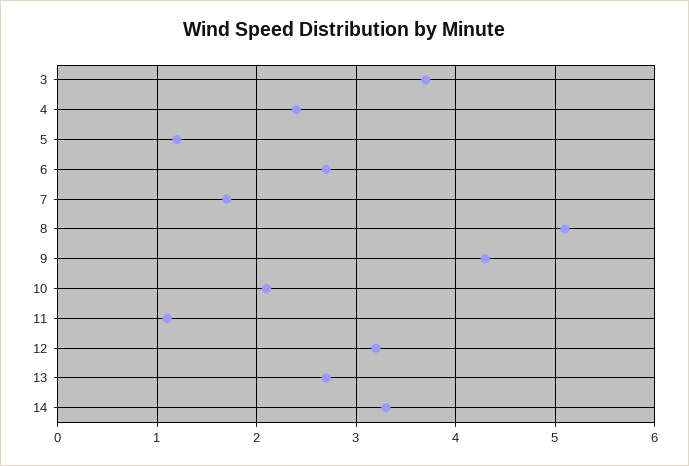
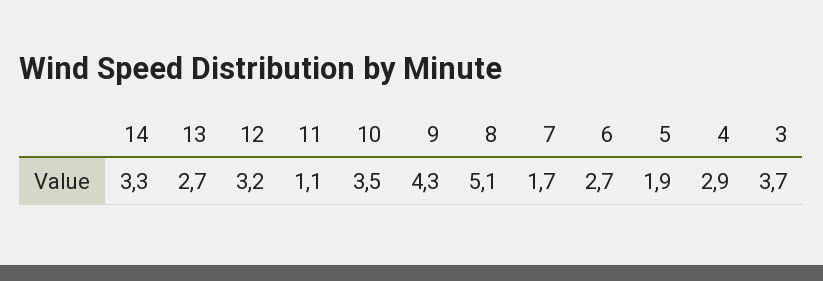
4: 2.4 -> 2.9
5: 1.2 -> 1.9
10: 2.1 -> 3.5

